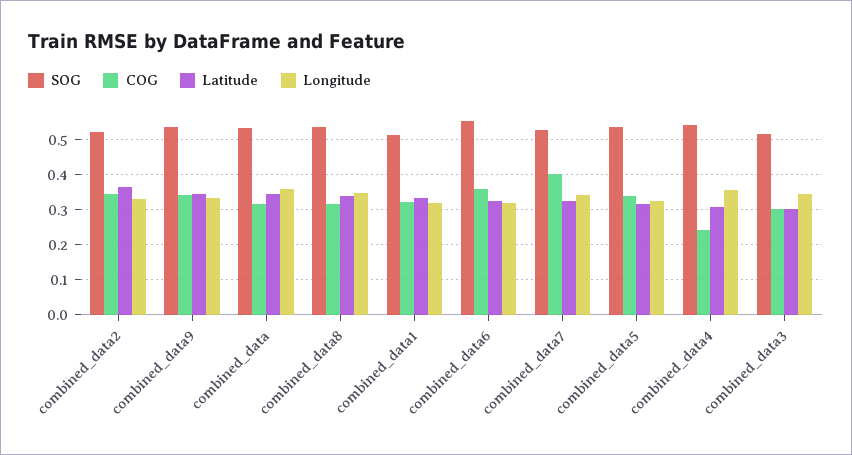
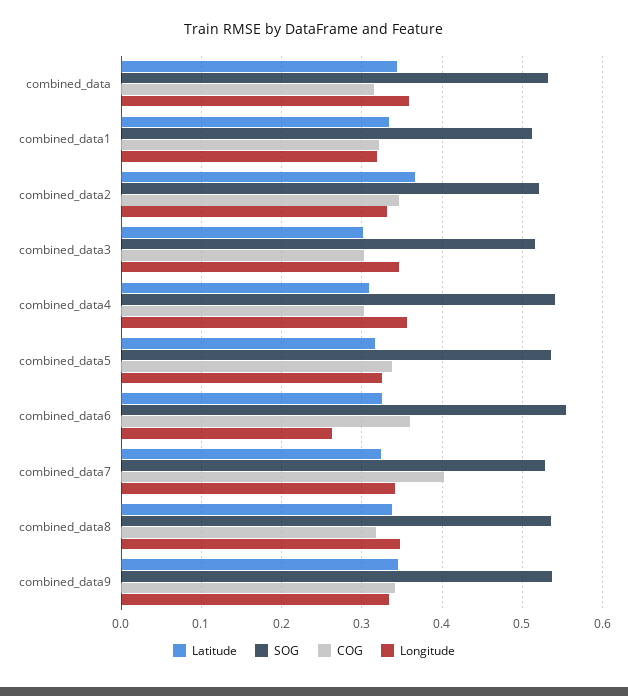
Longitude, combined_data6: 0.32 -> 0.26
COG, combined_data4: 0.24 -> 0.3

